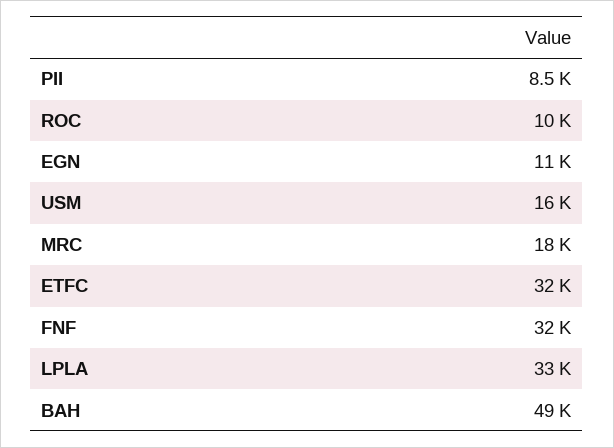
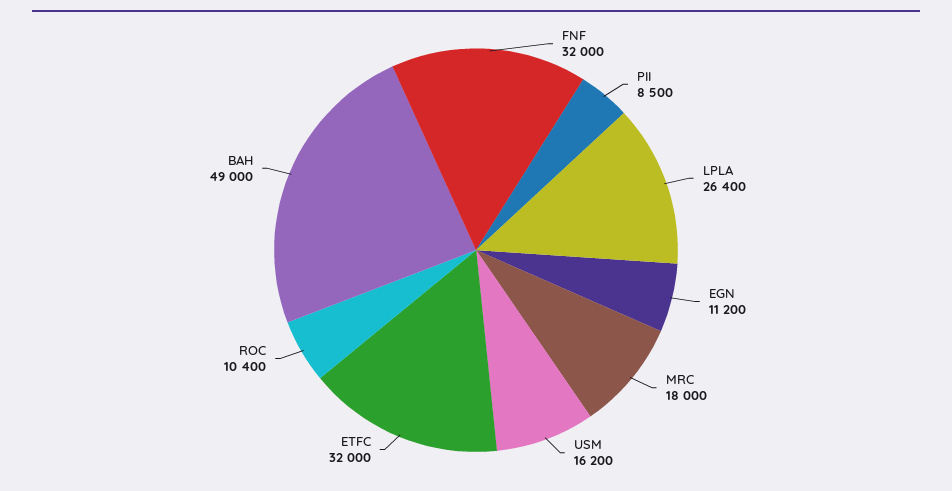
LPLA: 33000 -> 26400

